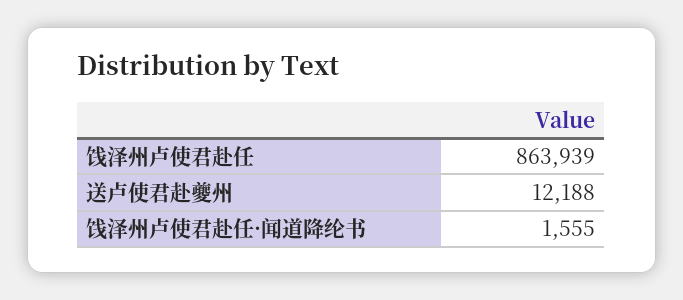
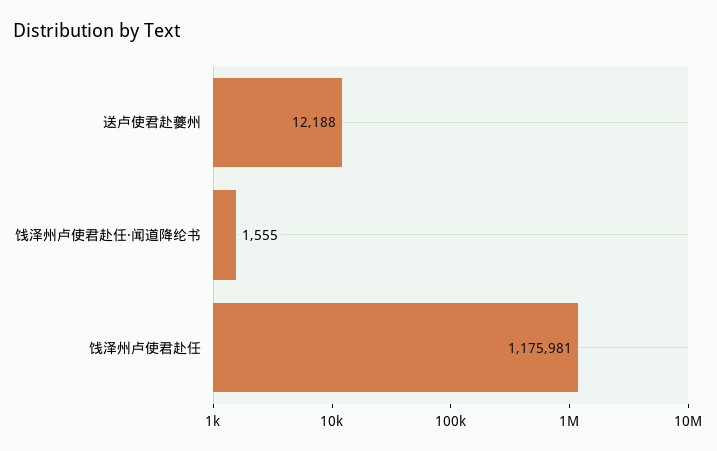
饯泽州卢使君赴任: 863939 -> 1175981

